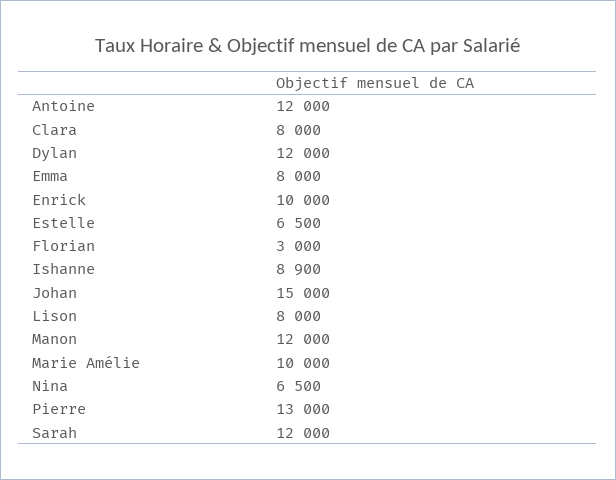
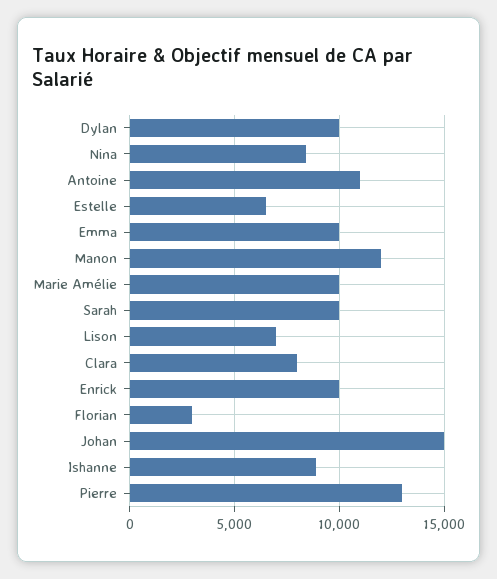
Antoine: 12000 -> 11000
Dylan: 12000 -> 10000
Emma: 8000 -> 10000
Lison: 8000 -> 7000
Nina: 6500 -> 8500
Sarah: 12000 -> 10000

